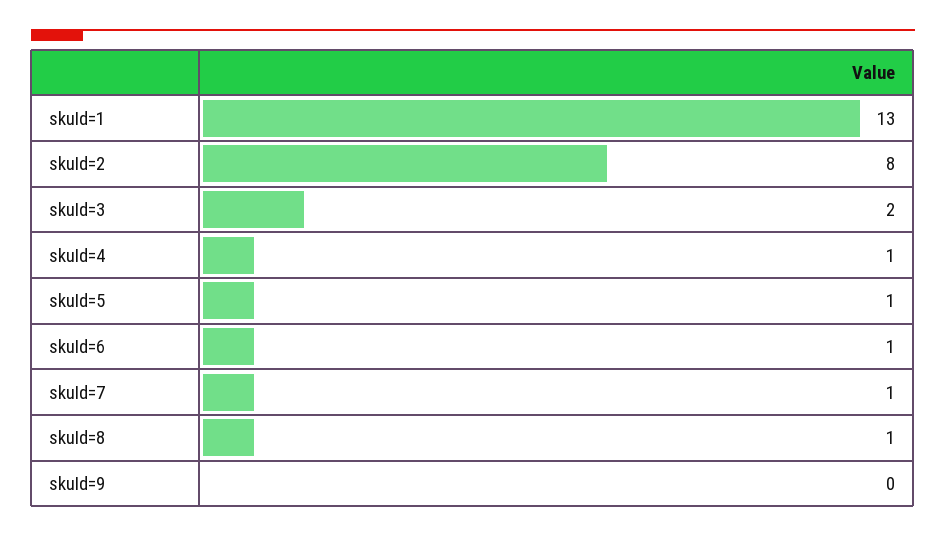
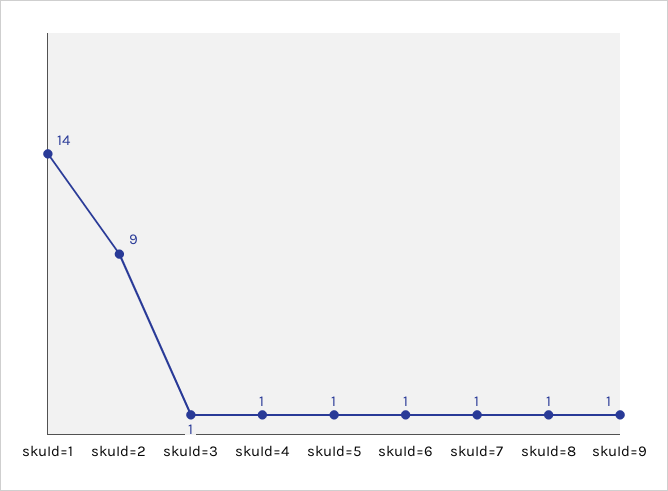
skuId=1: 13 -> 14
skuId=2: 8 -> 9
skuId=3: 2 -> 1
skuId=9: 0 -> 1

